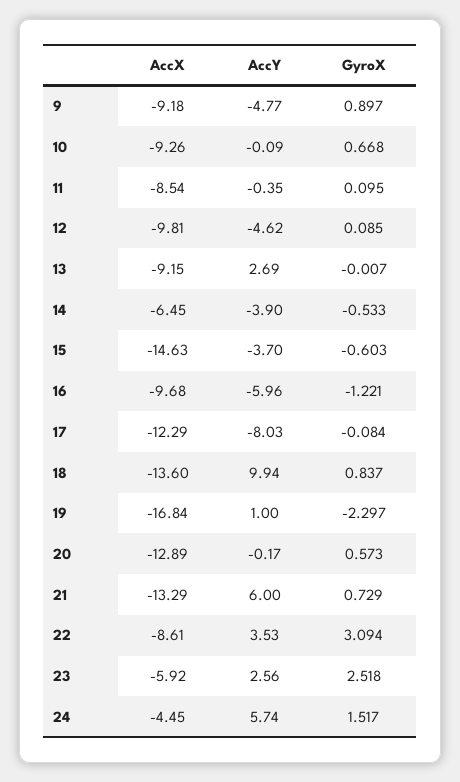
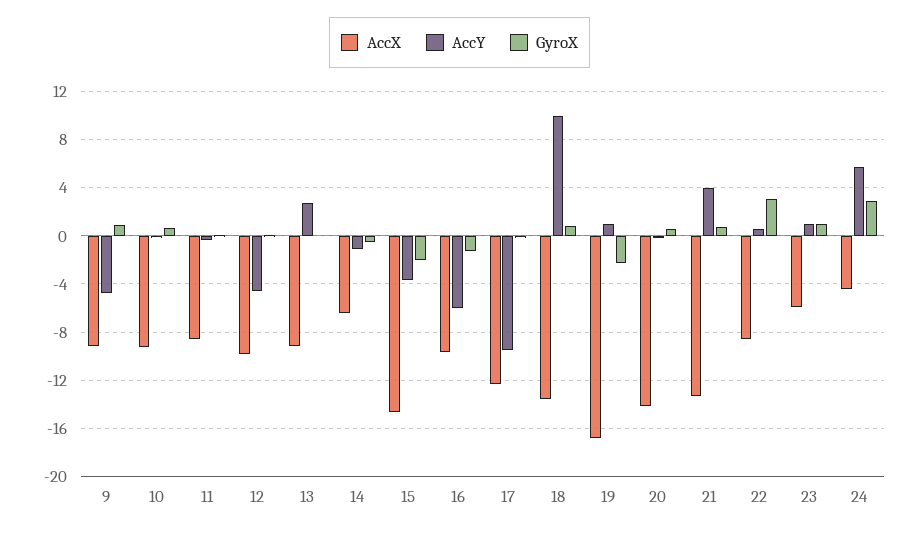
AccY, 14: -3.9 -> -1
GyroX, 15: -0.603 -> -2
AccY, 17: -8.03 -> -9.5
AccX, 20: -12.89 -> -14
AccY, 21: 6 -> 4
AccY, 22: 3.53 -> 0.5
AccY, 23: 2.56 -> 1
GyroX, 23: 2.518 -> 1
GyroX, 24: 1.517 -> 3

